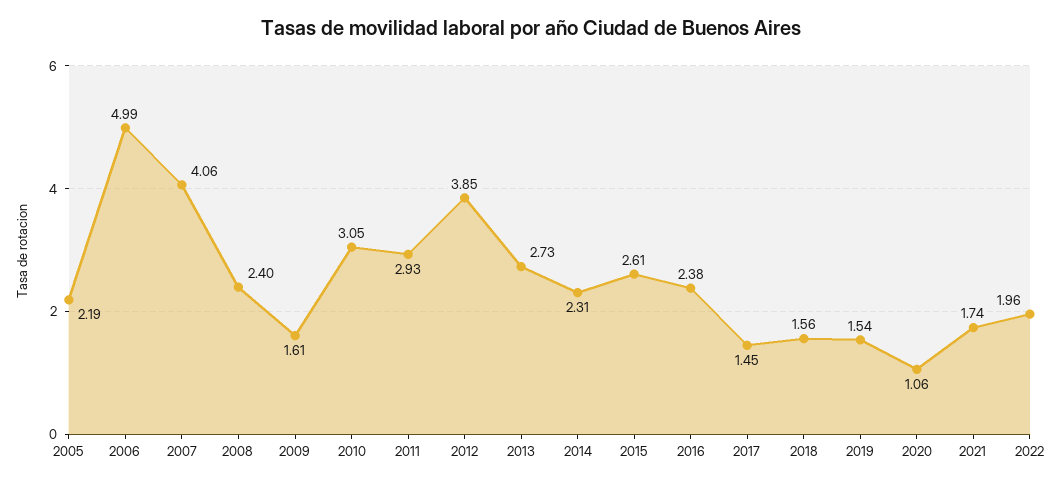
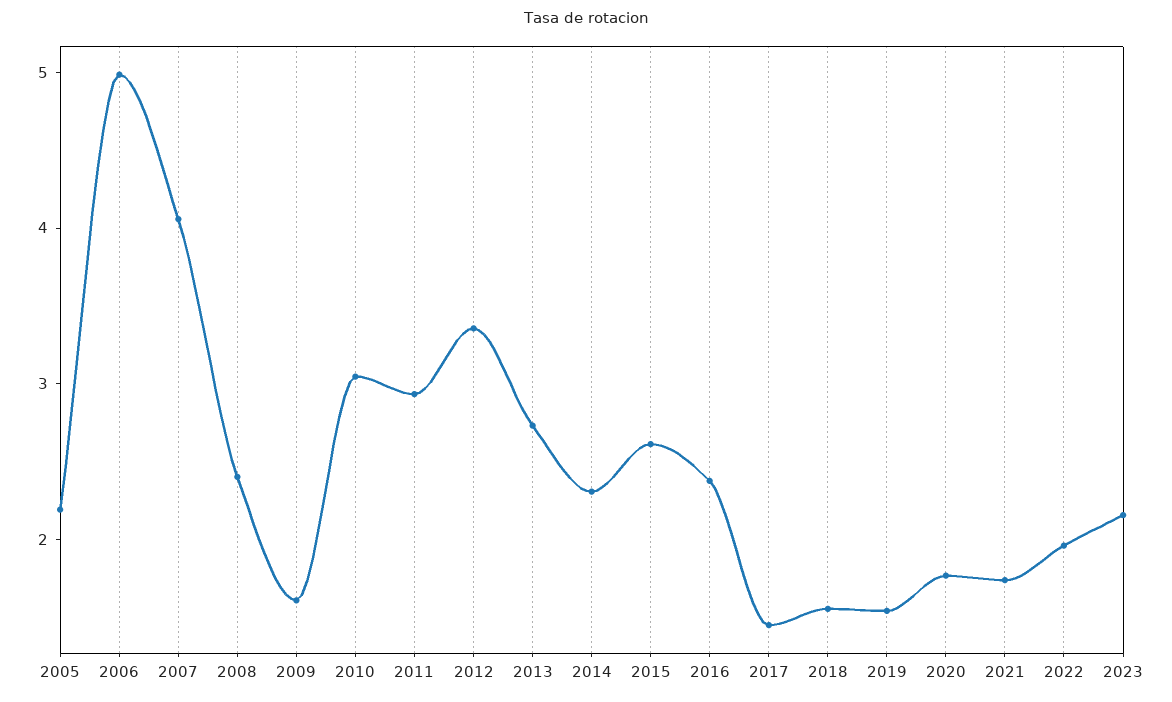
2012: 3.85 -> 3.4
2020: 1.06 -> 1.8
2023: none -> 2.2

